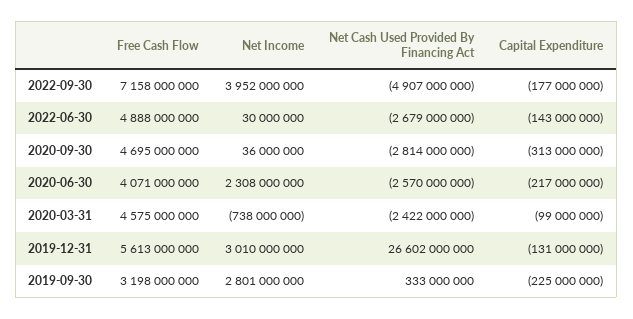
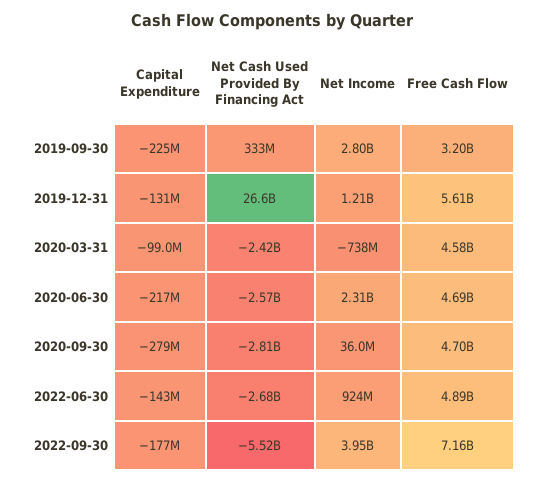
Net Cash Used Provided By Financing Act, 2022-09-30: -4907000000 -> -5520000000
Net Income, 2022-06-30: 30000000 -> 924000000
Capital Expenditure, 2020-09-30: -313000000 -> -279000000
Free Cash Flow, 2020-06-30: 4071000000 -> 4690000000
Net Income, 2019-12-31: 3010000000 -> 1210000000

